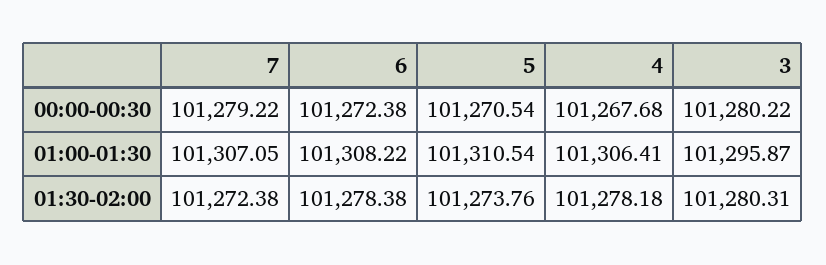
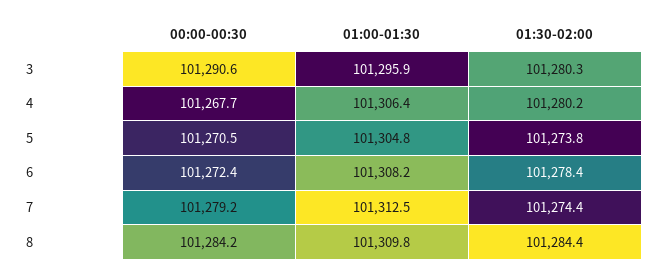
3, 00:00-00:30: 101280.22 -> 101290.6
7, 01:00-01:30: 101307.05 -> 101312.5
5, 01:00-01:30: 101310.54 -> 101304.8
7, 01:30-02:00: 101272.38 -> 101274.4
4, 01:30-02:00: 101278.18 -> 101280.2
8, 00:00-00:30: none -> 101284.2
8, 01:00-01:30: none -> 101309.8
8, 01:30-02:00: none -> 101284.4

